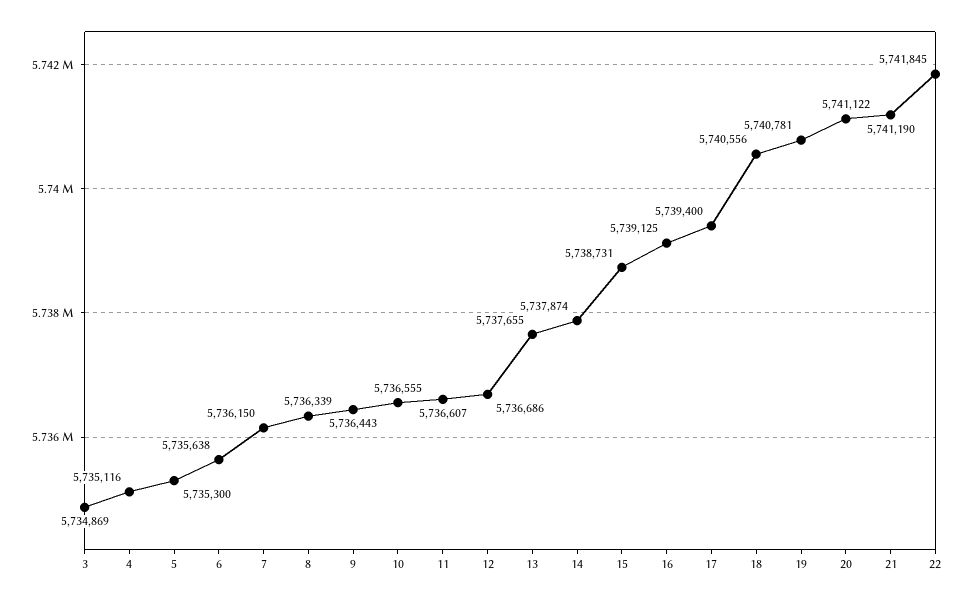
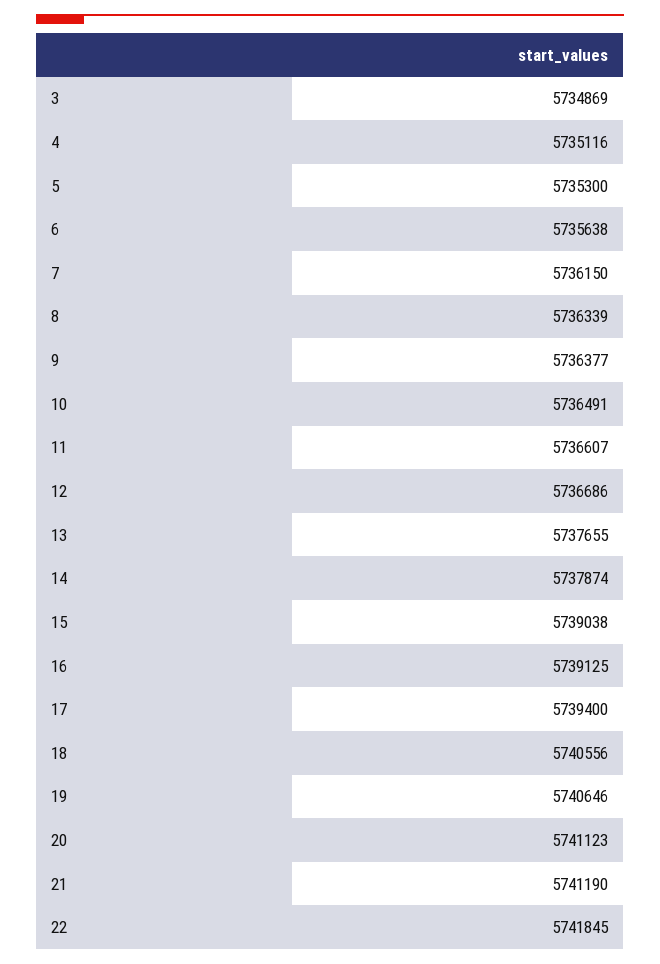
9: 5736443 -> 5736377
10: 5736555 -> 5736491
15: 5738731 -> 5739038
19: 5740781 -> 5740646
20: 5741122 -> 5741123

